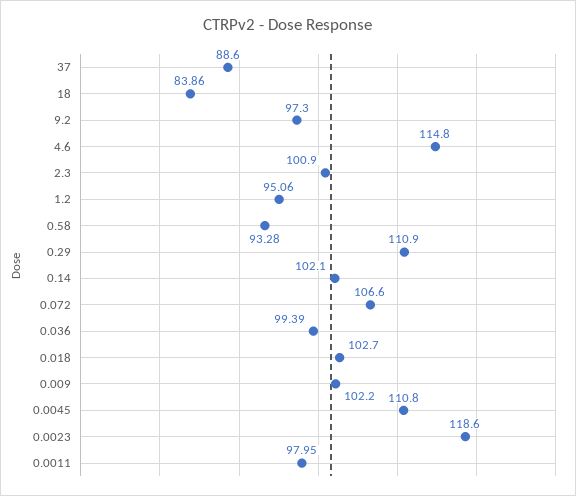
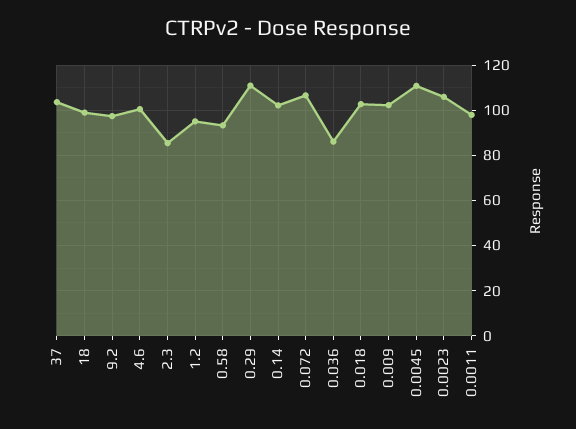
37: 88.6 -> 105
18: 83.86 -> 100
4.6: 114.8 -> 100
2.3: 100.9 -> 85
0.036: 99.39 -> 85
0.0023: 118.6 -> 105

